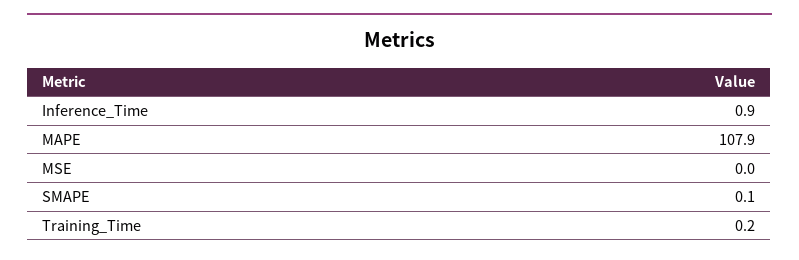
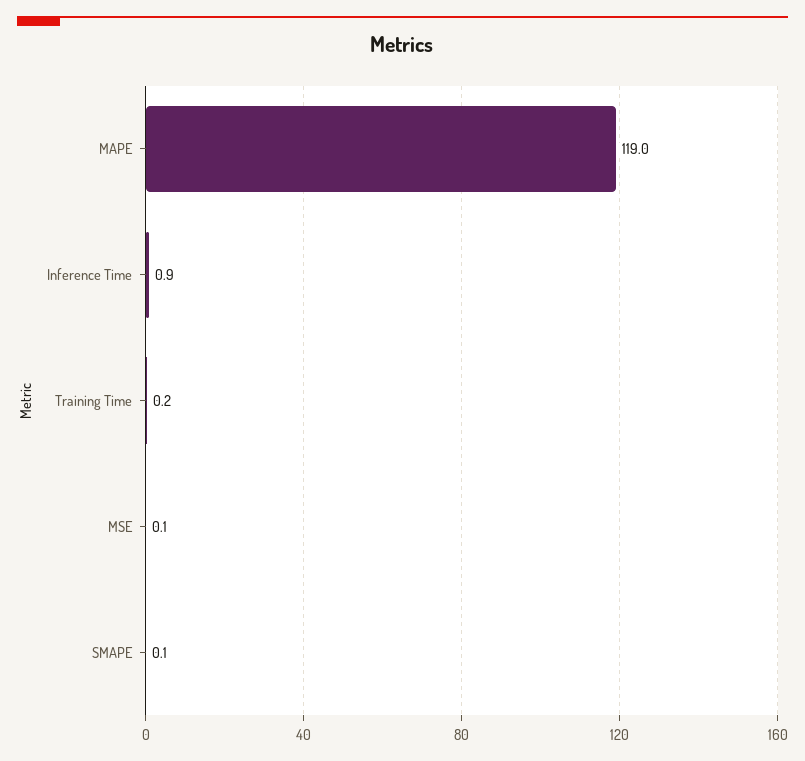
MAPE: 107.9 -> 119
MSE: 0 -> 0.1

